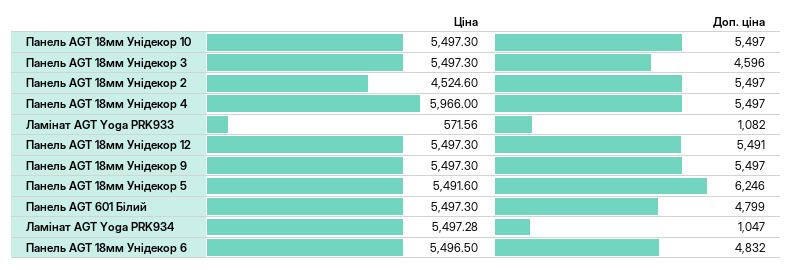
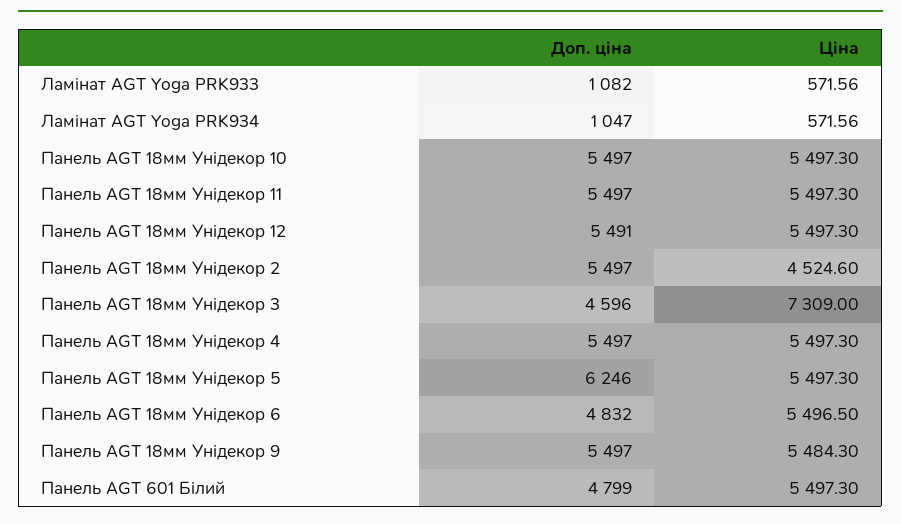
Ціна, Панель AGT 18мм Унідекор 3: 5497.3 -> 7309
Ціна, Панель AGT 18мм Унідекор 4: 5966 -> 5497.3
Ціна, Панель AGT 18мм Унідекор 9: 5497.3 -> 5484.3
Ціна, Панель AGT 18мм Унідекор 5: 5491.6 -> 5497.3
Ціна, Ламінат AGT Yoga PRK934: 5497.28 -> 571.56
Доп. ціна, Панель AGT 18мм Унідекор 11: none -> 5497
Ціна, Панель AGT 18мм Унідекор 11: none -> 5497.3

